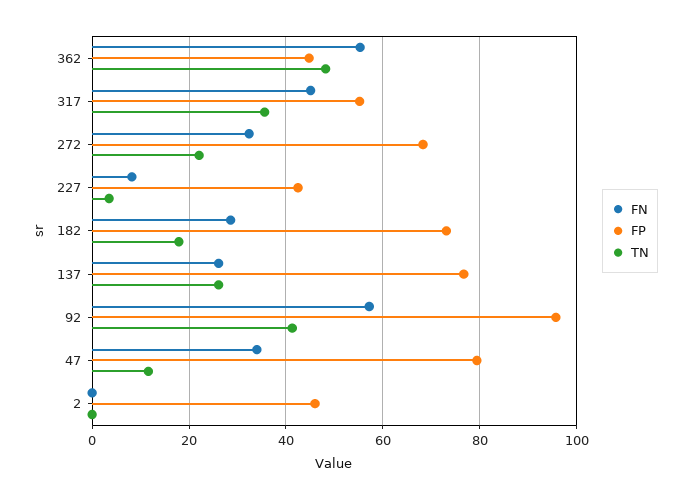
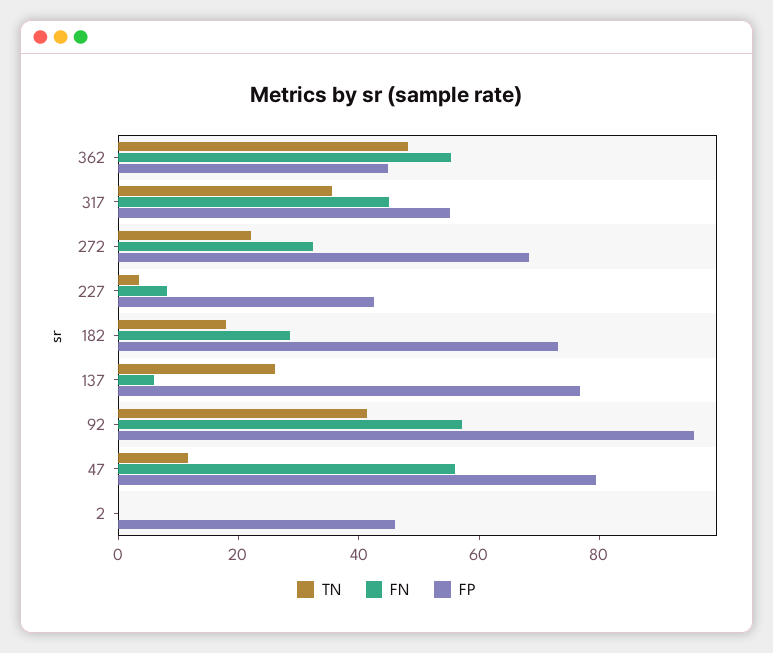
FN, 137: 26 -> 5
FN, 47: 34 -> 55

